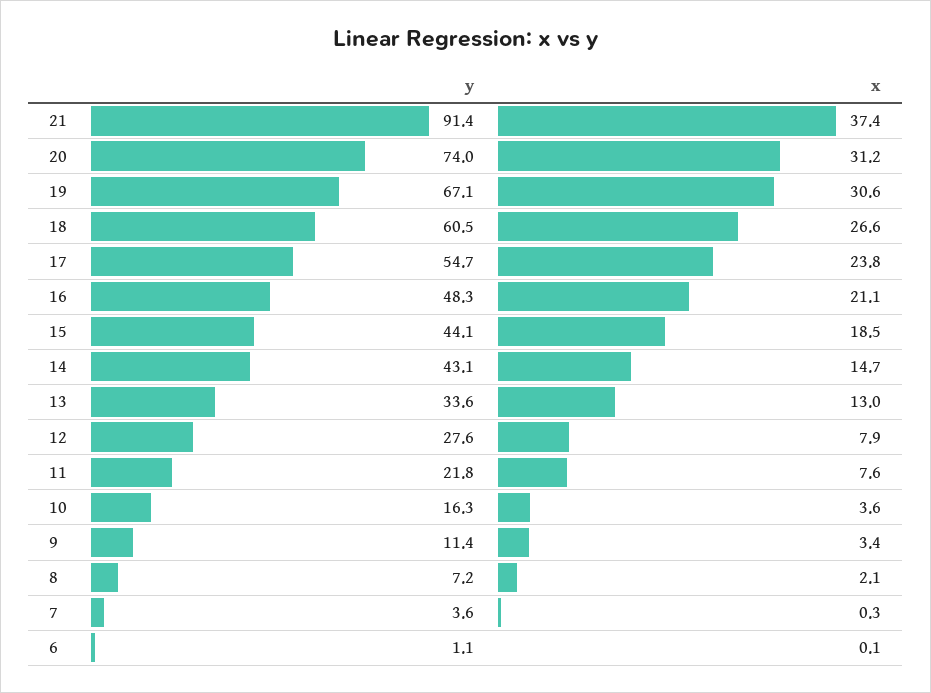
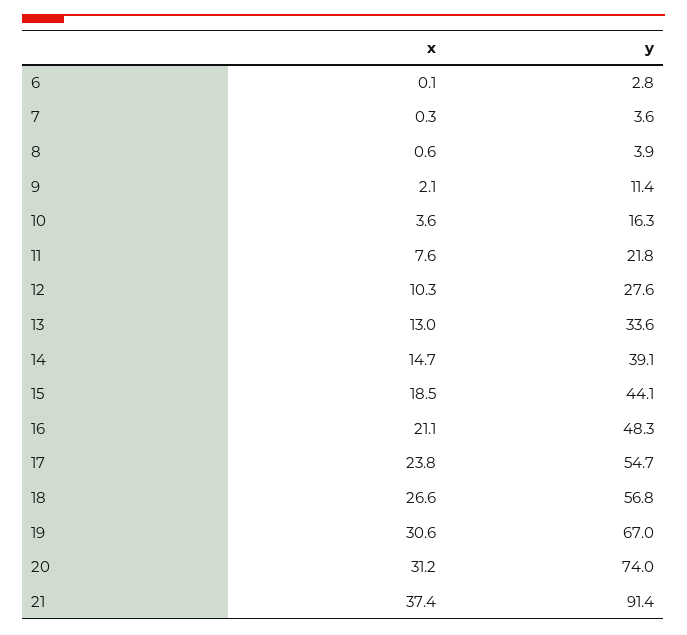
y, 19: 67.1 -> 67
y, 18: 60.5 -> 56.8
y, 14: 43.1 -> 39.1
x, 12: 7.9 -> 10.3
x, 9: 3.4 -> 2.1
y, 8: 7.2 -> 3.9
x, 8: 2.1 -> 0.6
y, 6: 1.1 -> 2.8

